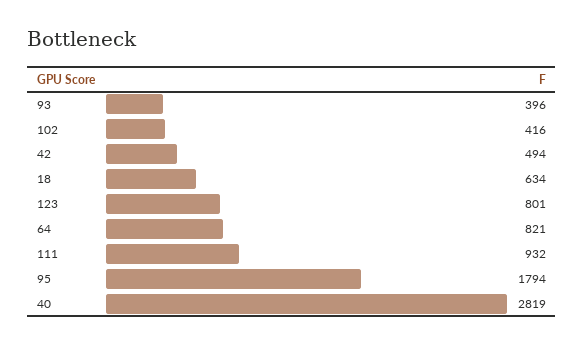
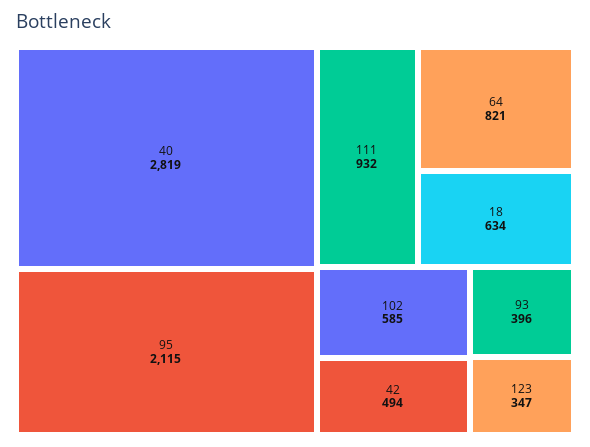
102: 416 -> 585
123: 801 -> 347
95: 1794 -> 2115

